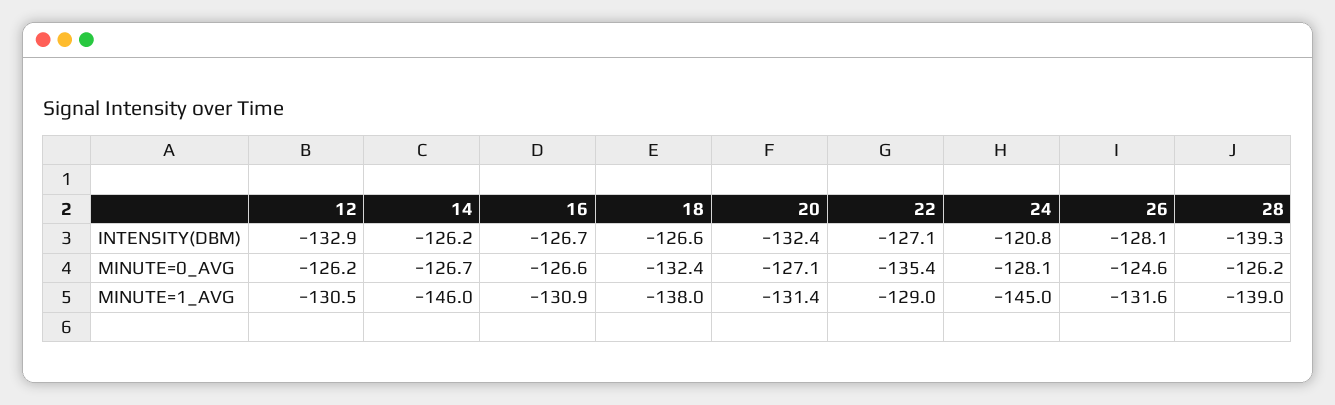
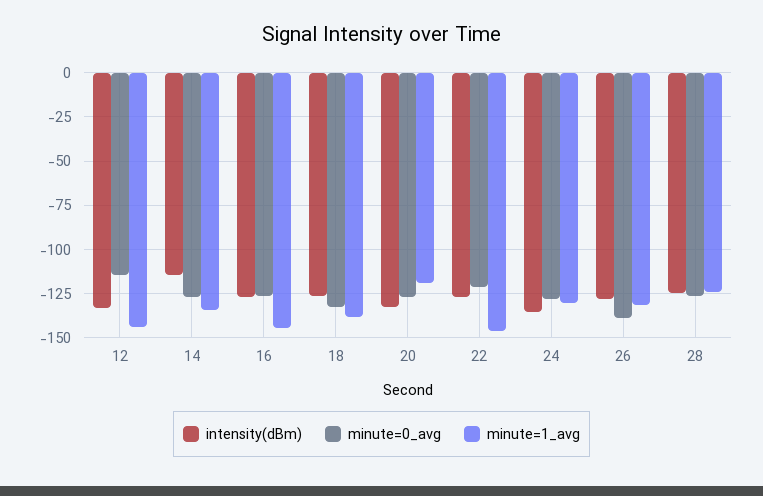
INTENSITY(DBM), 14: -126.2 -> -115
INTENSITY(DBM), 24: -120.8 -> -135
INTENSITY(DBM), 28: -139.3 -> -125
MINUTE=0_AVG, 12: -126.2 -> -115
MINUTE=0_AVG, 22: -135.4 -> -120
MINUTE=0_AVG, 26: -124.6 -> -140
MINUTE=1_AVG, 12: -130.5 -> -145
MINUTE=1_AVG, 14: -146 -> -135
MINUTE=1_AVG, 16: -130.9 -> -145
MINUTE=1_AVG, 20: -131.4 -> -120
MINUTE=1_AVG, 22: -129 -> -145
MINUTE=1_AVG, 24: -145 -> -130
MINUTE=1_AVG, 28: -139 -> -125

